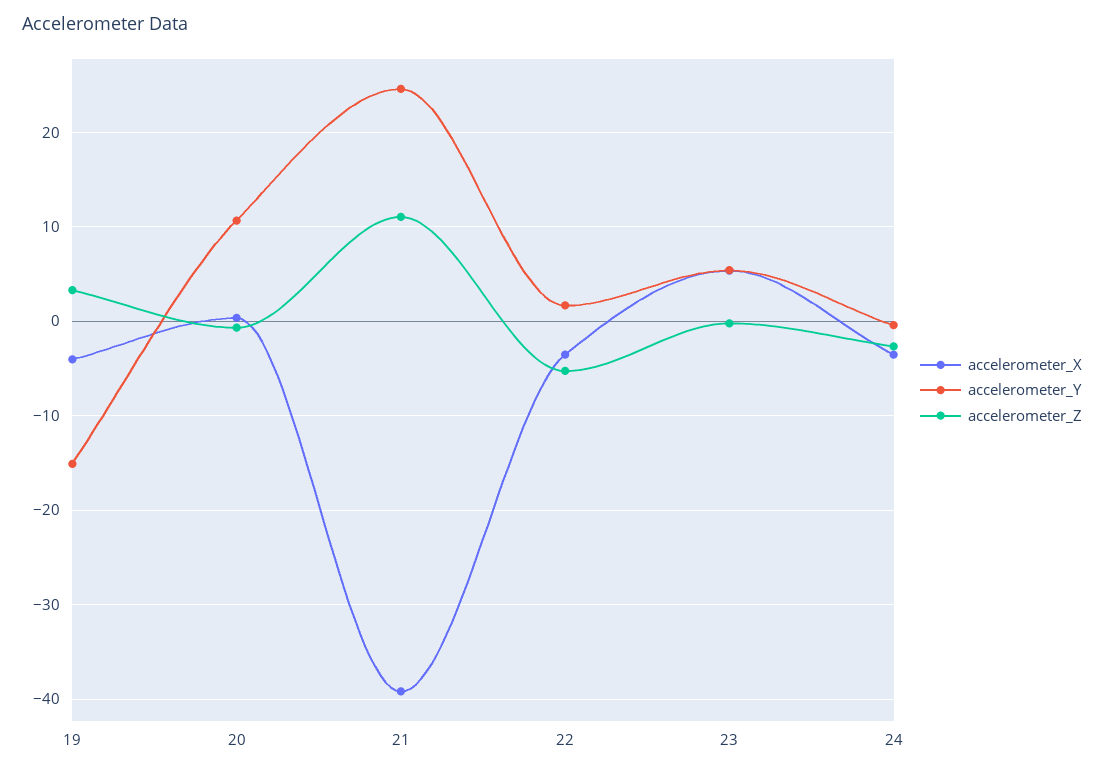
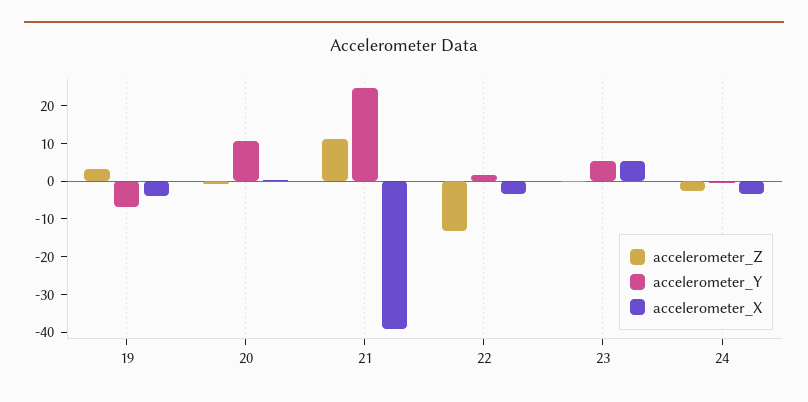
accelerometer_Y, 19: -15 -> -7.5
accelerometer_Z, 22: -5 -> -12.5

